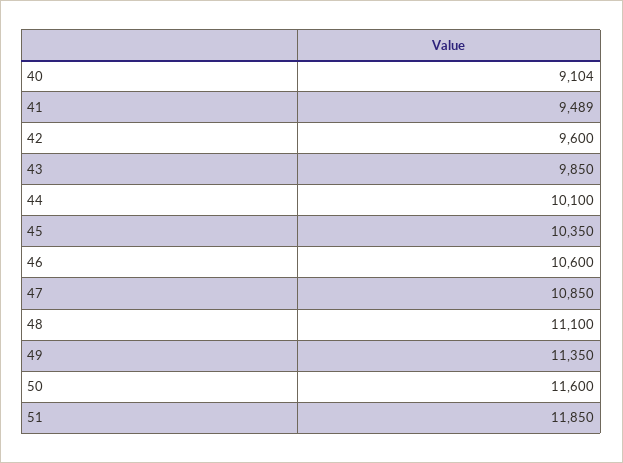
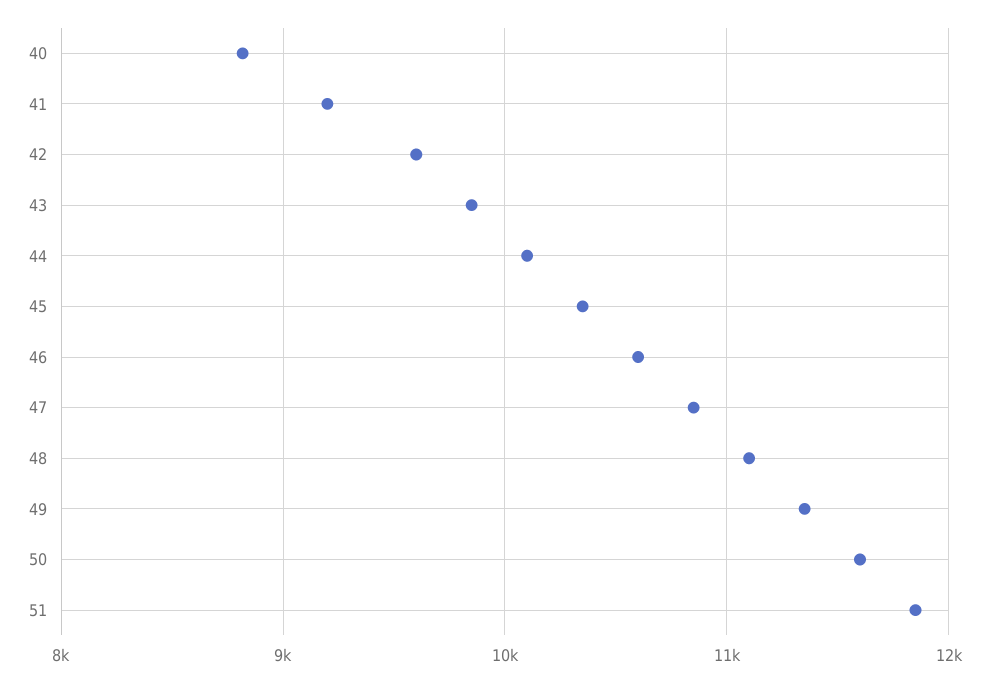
40: 9104 -> 8800
41: 9489 -> 9200

